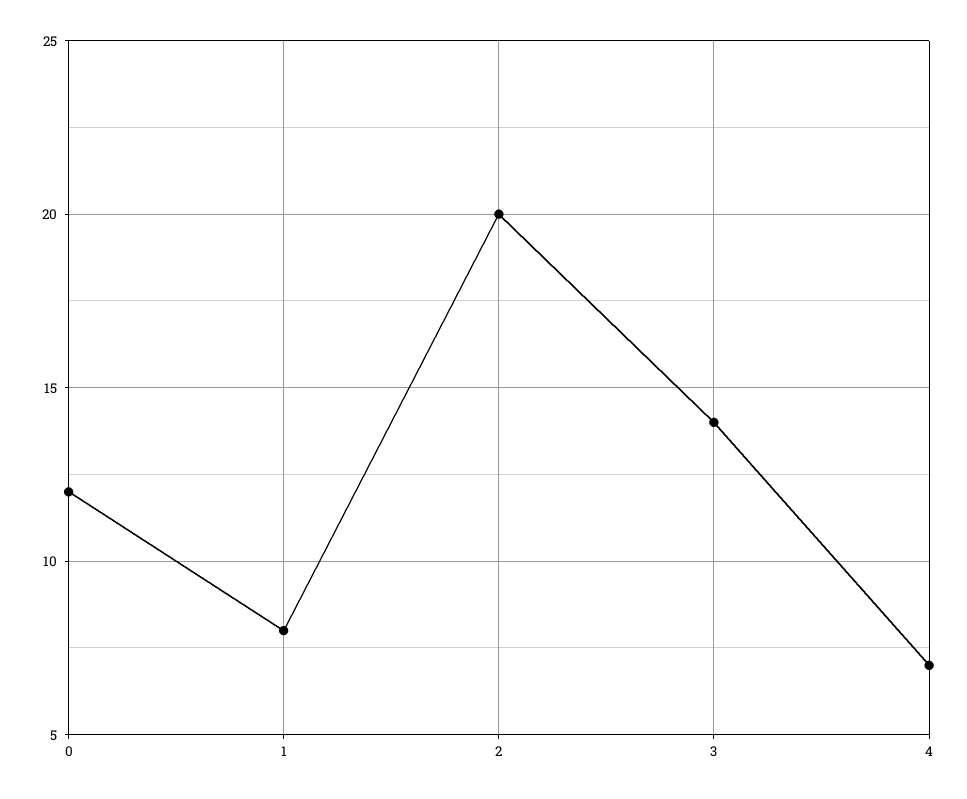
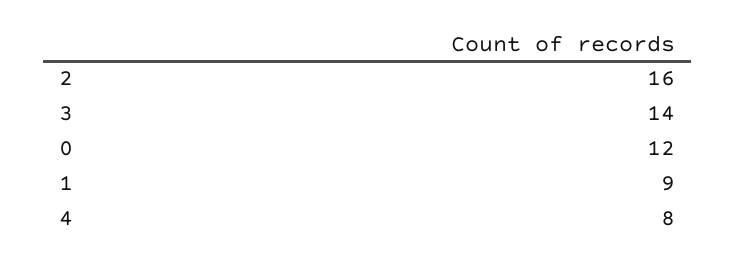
1: 8 -> 9
2: 20 -> 16
4: 7 -> 8

